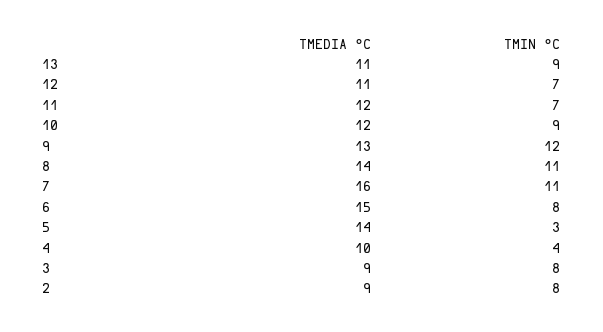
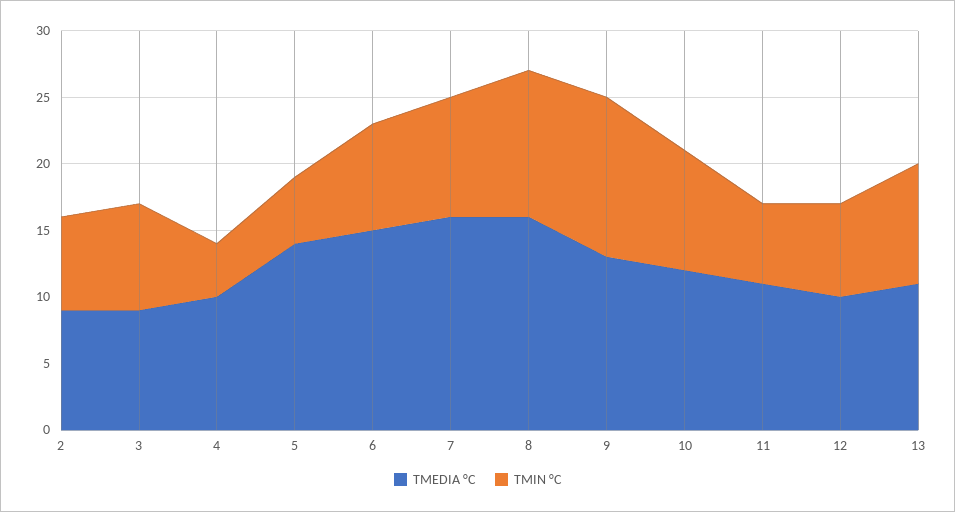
TMEDIA °C, 12: 11 -> 10
TMEDIA °C, 11: 12 -> 11
TMIN °C, 11: 7 -> 6
TMEDIA °C, 8: 14 -> 16
TMIN °C, 7: 11 -> 9
TMIN °C, 5: 3 -> 5
TMIN °C, 2: 8 -> 7

